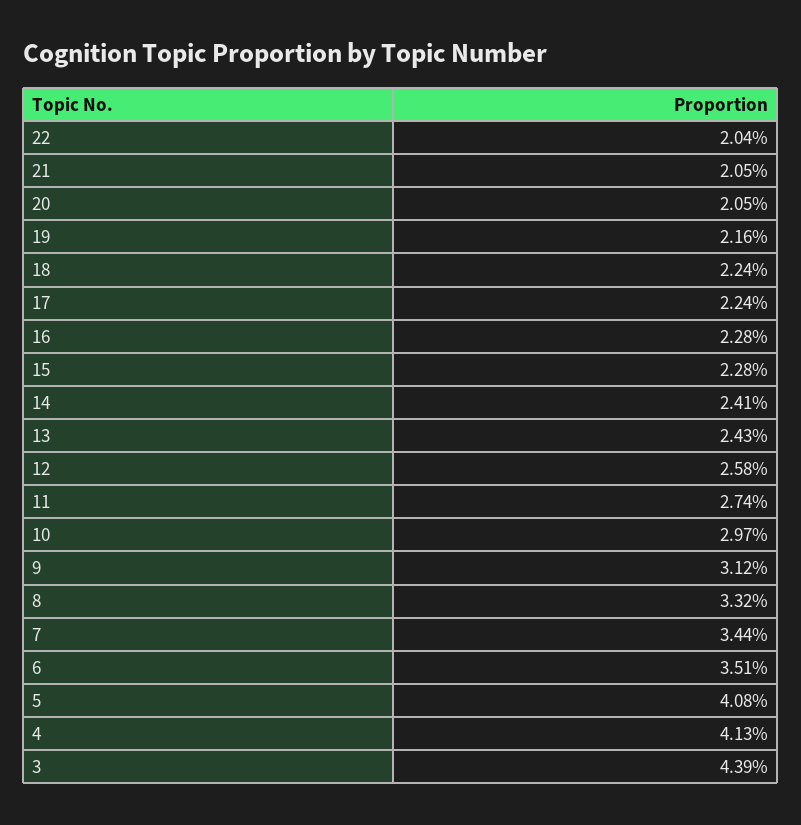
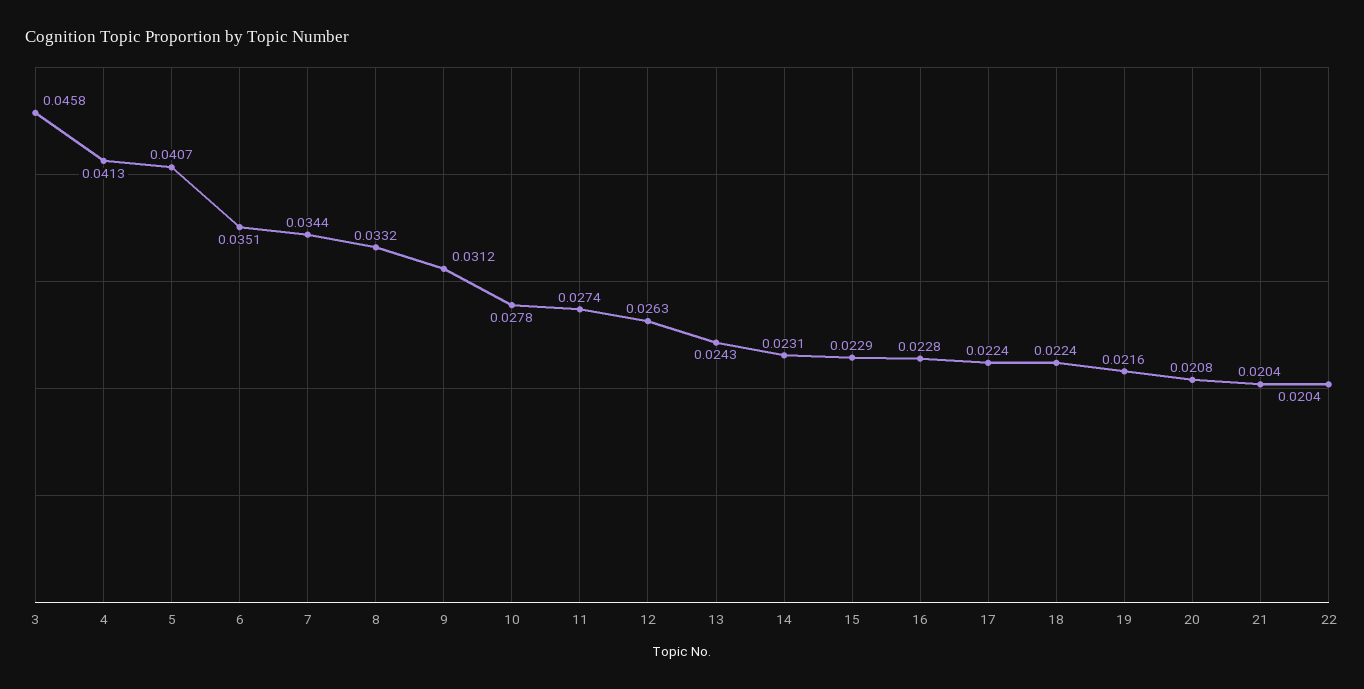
21: 0.0205 -> 0.0204
20: 0.0205 -> 0.0208
15: 0.0228 -> 0.0229
14: 0.0241 -> 0.0231
12: 0.0258 -> 0.0263
10: 0.0297 -> 0.0278
5: 0.0408 -> 0.0407
3: 0.0439 -> 0.0458

